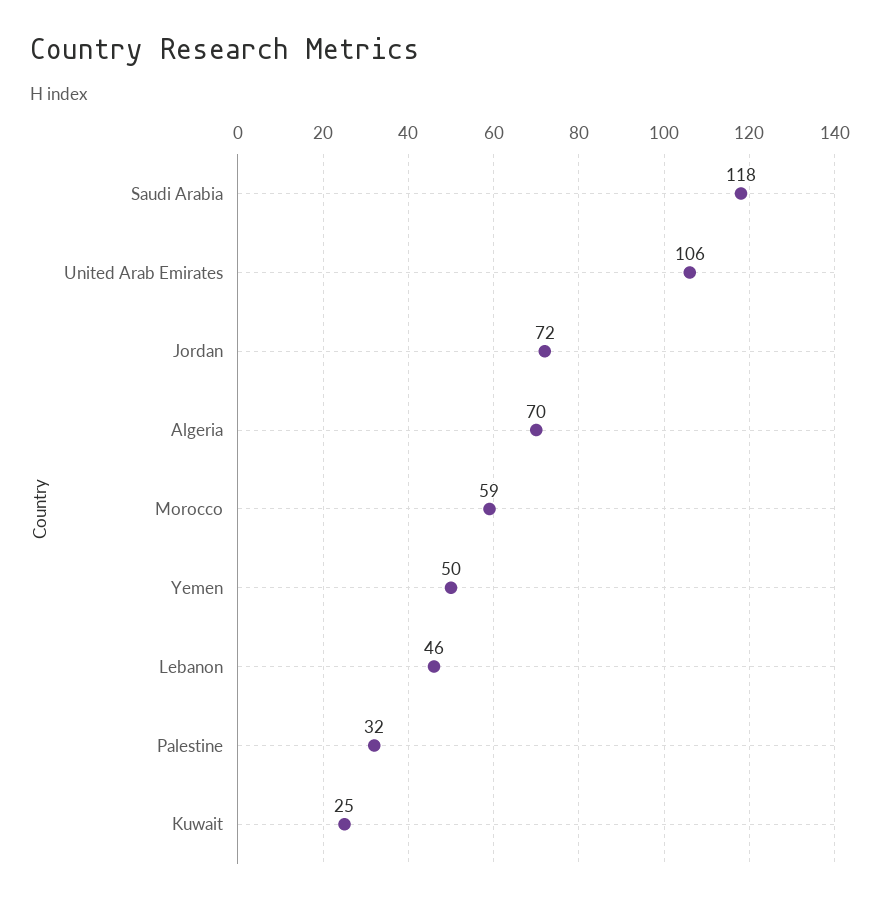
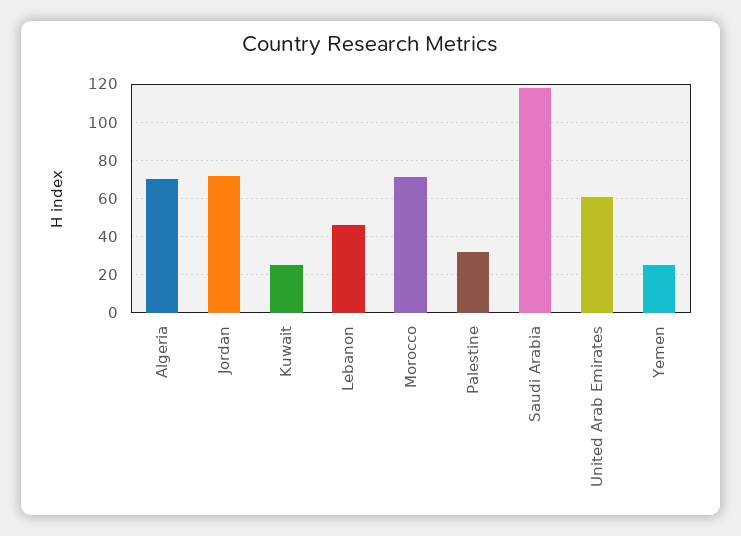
United Arab Emirates: 106 -> 60
Morocco: 59 -> 70
Yemen: 50 -> 25

